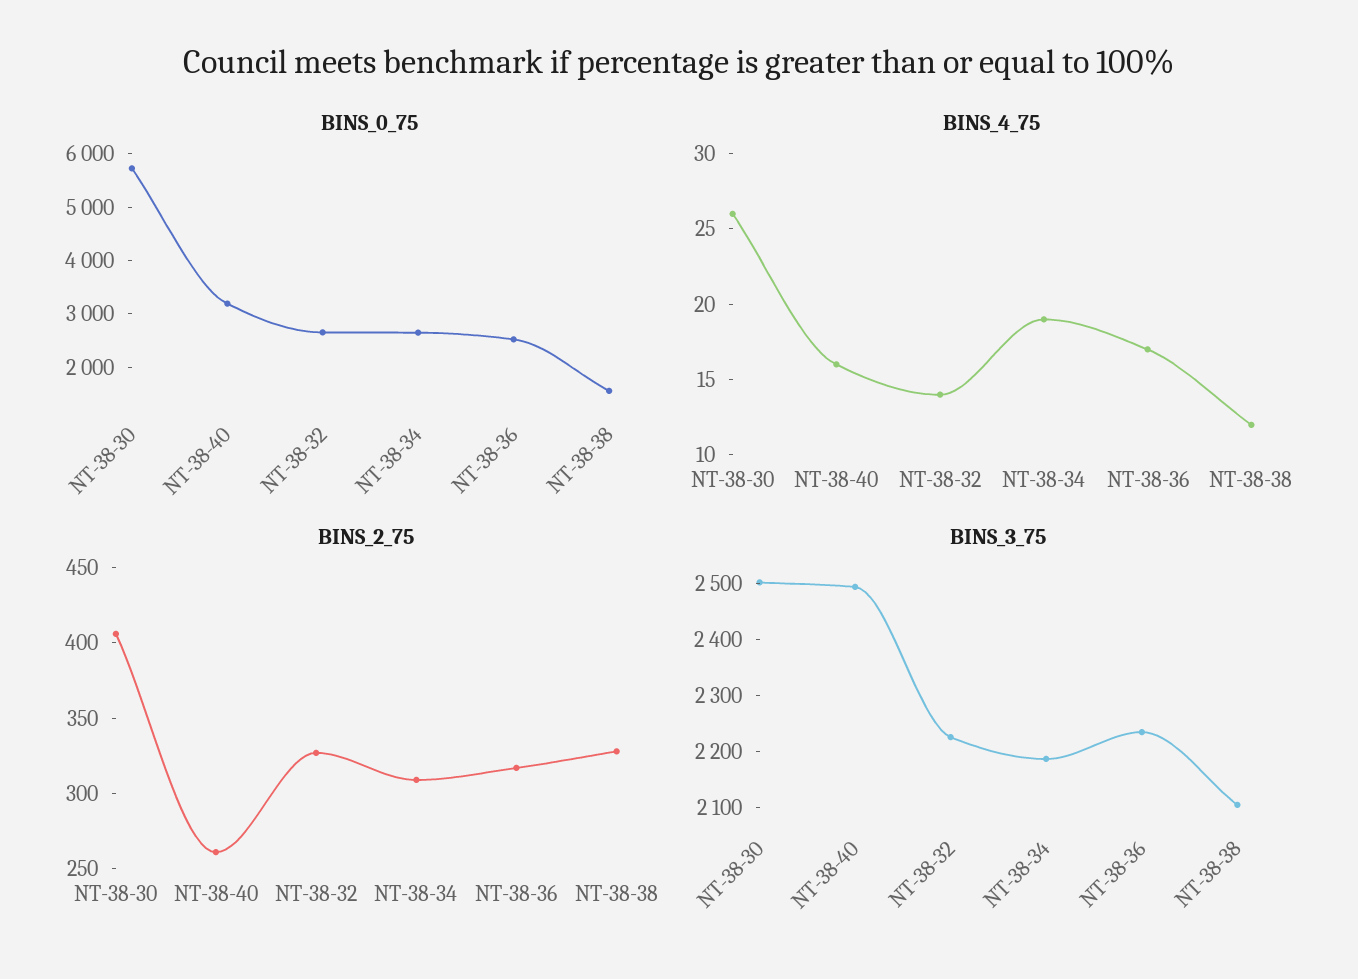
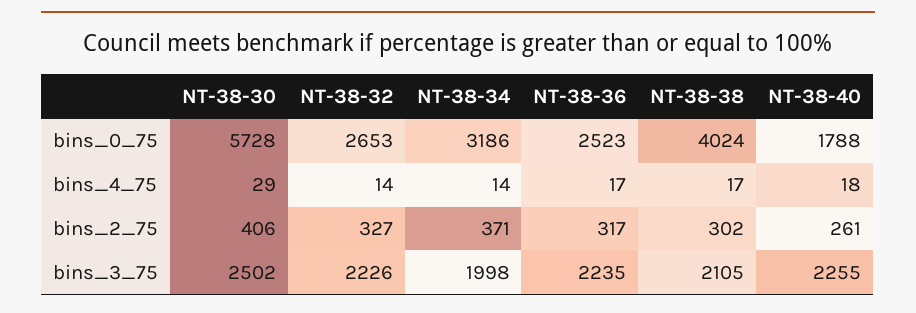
BINS_0_75, NT-38-40: 3200 -> 1788
BINS_0_75, NT-38-34: 2600 -> 3186
BINS_0_75, NT-38-38: 1600 -> 4024
BINS_4_75, NT-38-30: 26 -> 29
BINS_4_75, NT-38-40: 16 -> 18
BINS_4_75, NT-38-34: 19 -> 14
BINS_4_75, NT-38-38: 12 -> 17
BINS_2_75, NT-38-34: 310 -> 371
BINS_2_75, NT-38-38: 330 -> 302
BINS_3_75, NT-38-40: 2500 -> 2255
BINS_3_75, NT-38-34: 2180 -> 1998

